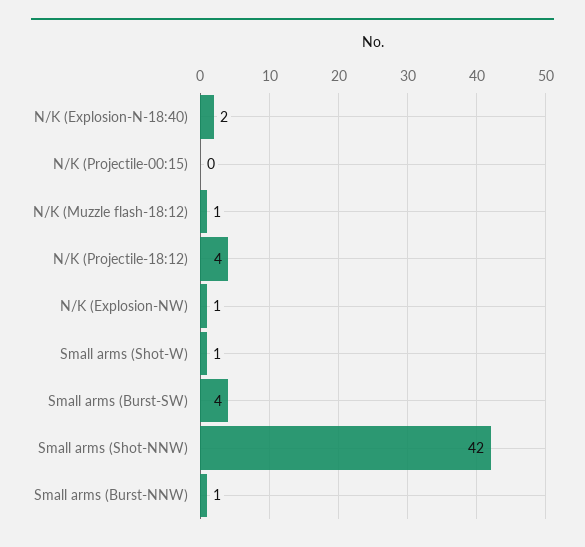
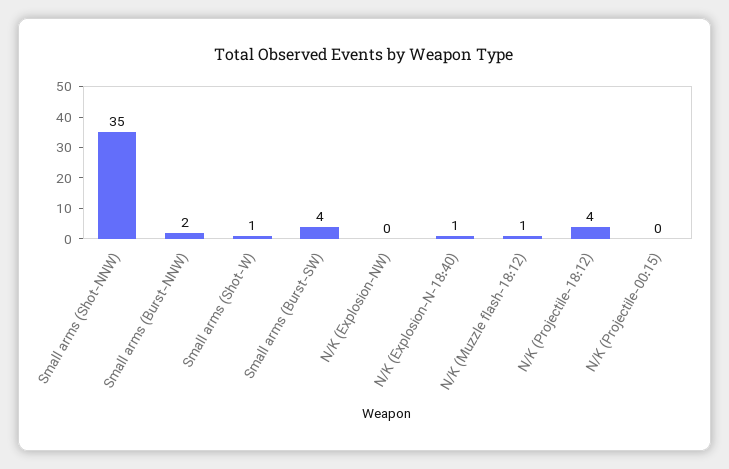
N/K (Explosion-N-18:40): 2 -> 1
N/K (Explosion-NW): 1 -> 0
Small arms (Shot-NNW): 42 -> 35
Small arms (Burst-NNW): 1 -> 2

